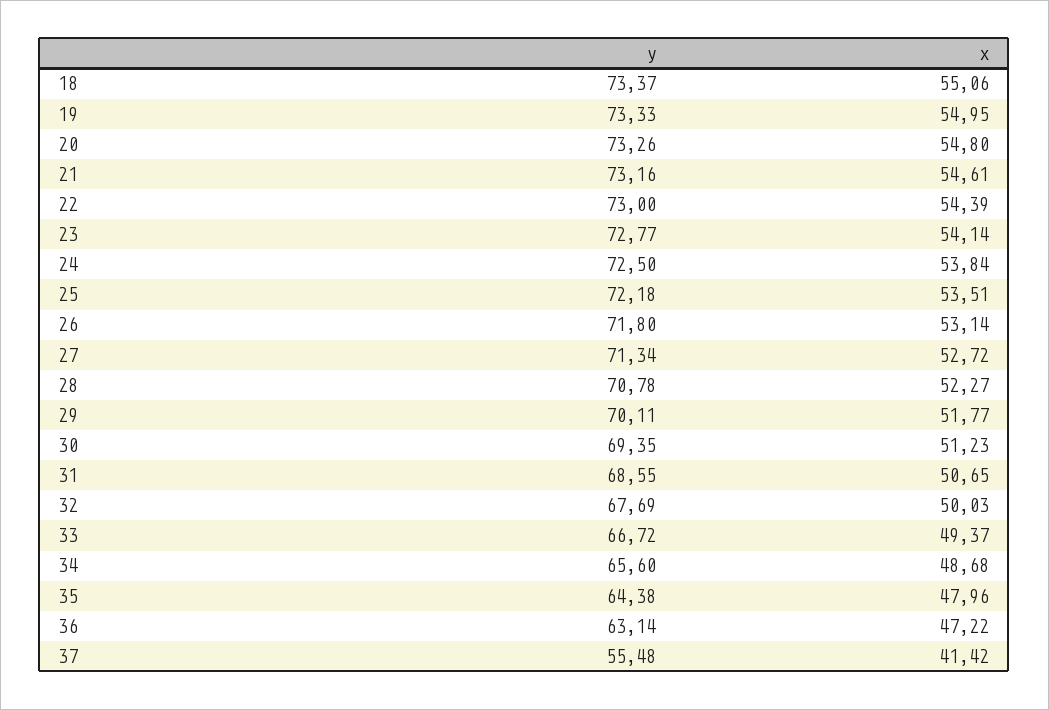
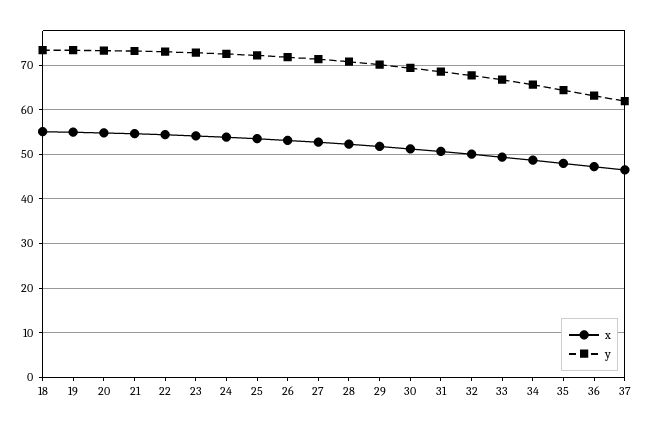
y, 37: 55.48 -> 62
x, 37: 41.42 -> 46

